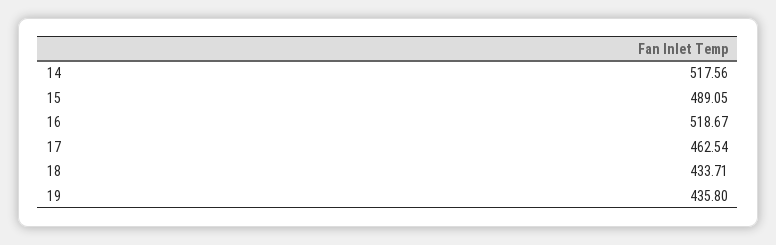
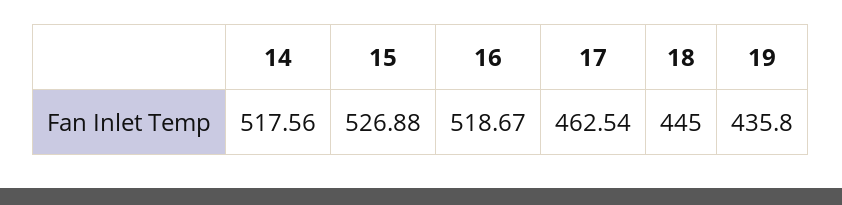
15: 489.05 -> 526.88
18: 433.71 -> 445

